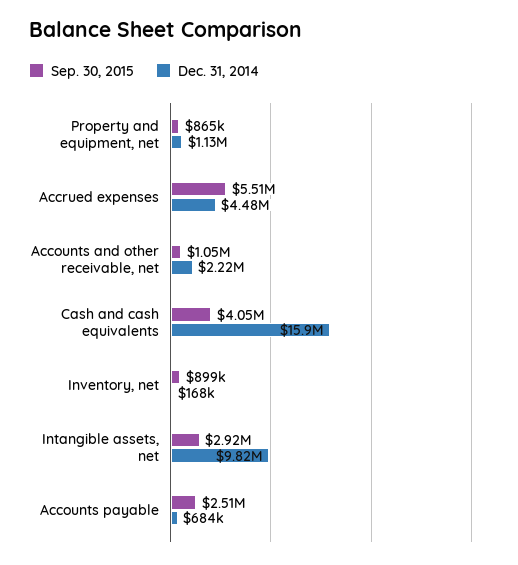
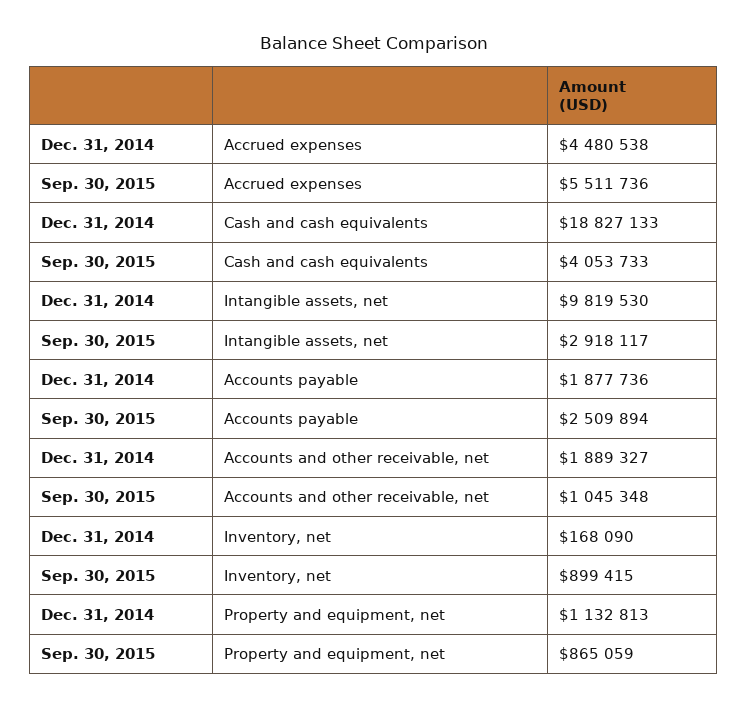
Dec. 31, 2014, Accounts and other receivable, net: 2220000 -> 1889327
Dec. 31, 2014, Cash and cash equivalents: 15900000 -> 18827133
Dec. 31, 2014, Accounts payable: 684000 -> 1877736

